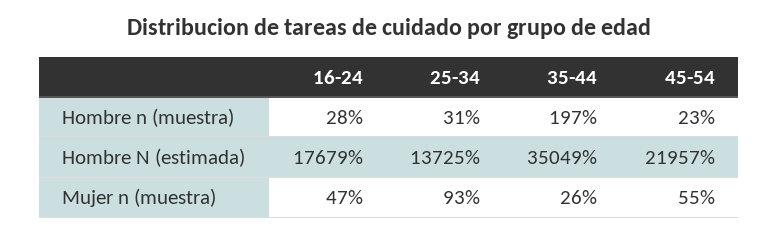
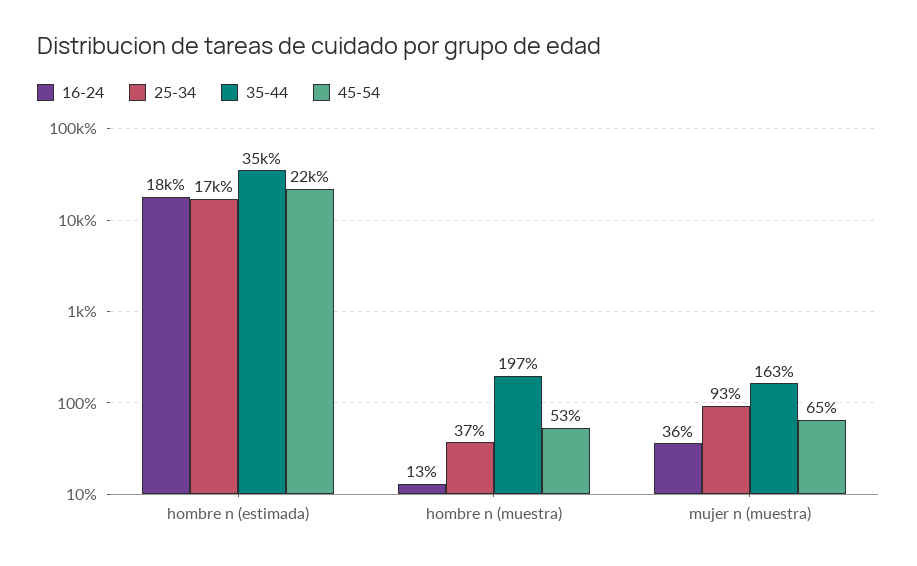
16-24, Hombre n (muestra): 28 -> 13
25-34, Hombre n (muestra): 31 -> 37
45-54, Hombre n (muestra): 23 -> 53
25-34, Hombre N (estimada): 13725 -> 17000
16-24, Mujer n (muestra): 47 -> 36
35-44, Mujer n (muestra): 26 -> 163
45-54, Mujer n (muestra): 55 -> 65

